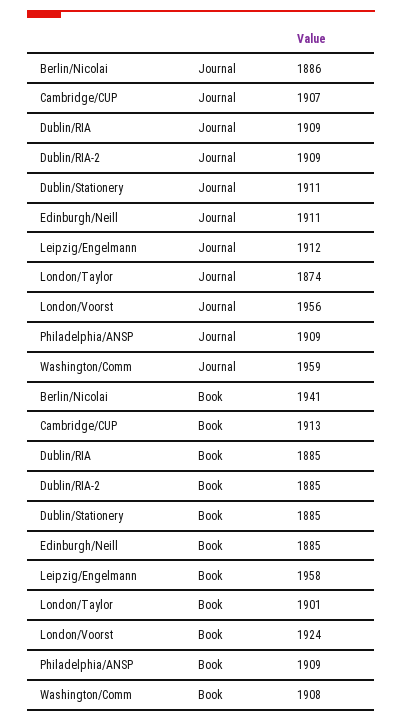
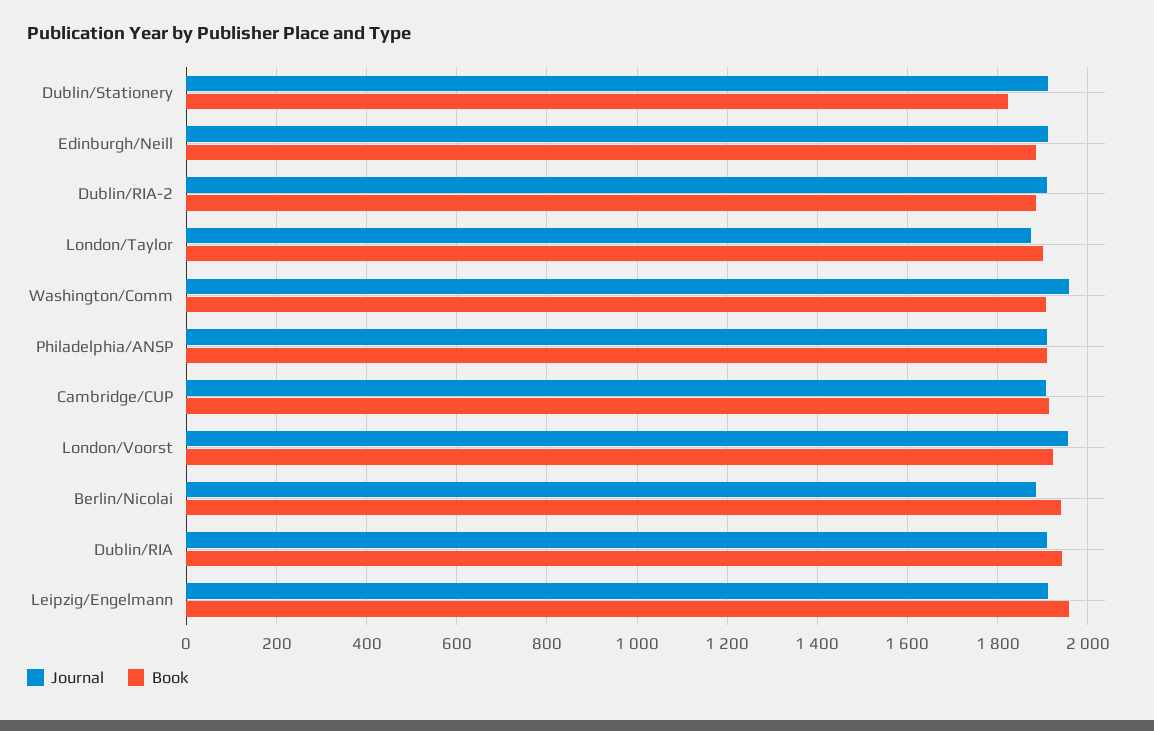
Book, Dublin/RIA: 1885 -> 1940
Book, Dublin/Stationery: 1885 -> 1820

